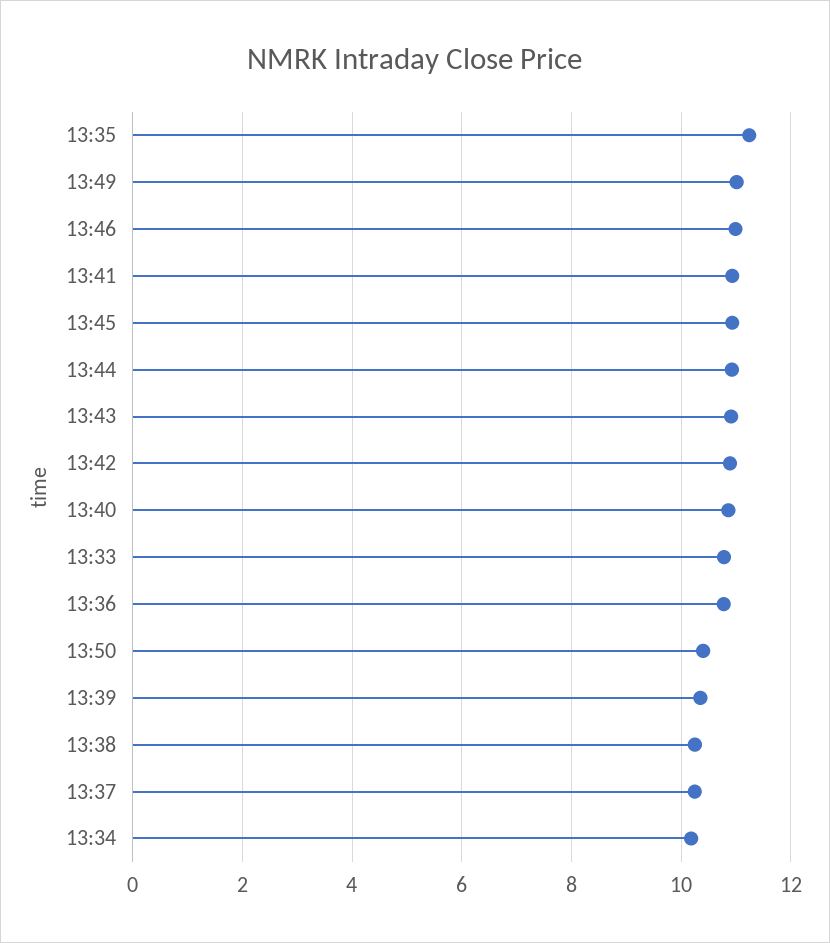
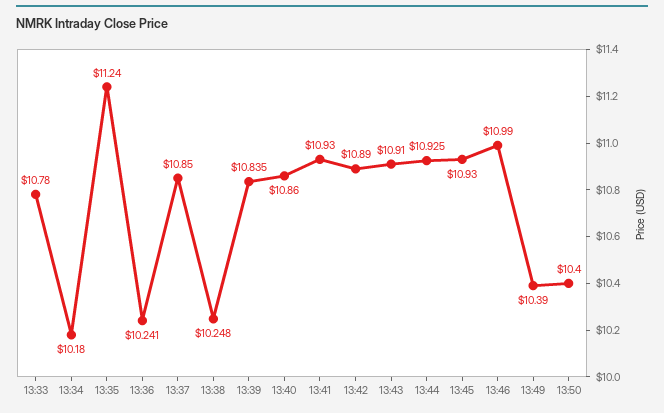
13:49: 11 -> 10.39
13:36: 10.8 -> 10.241
13:39: 10.4 -> 10.835
13:37: 10.2 -> 10.85

